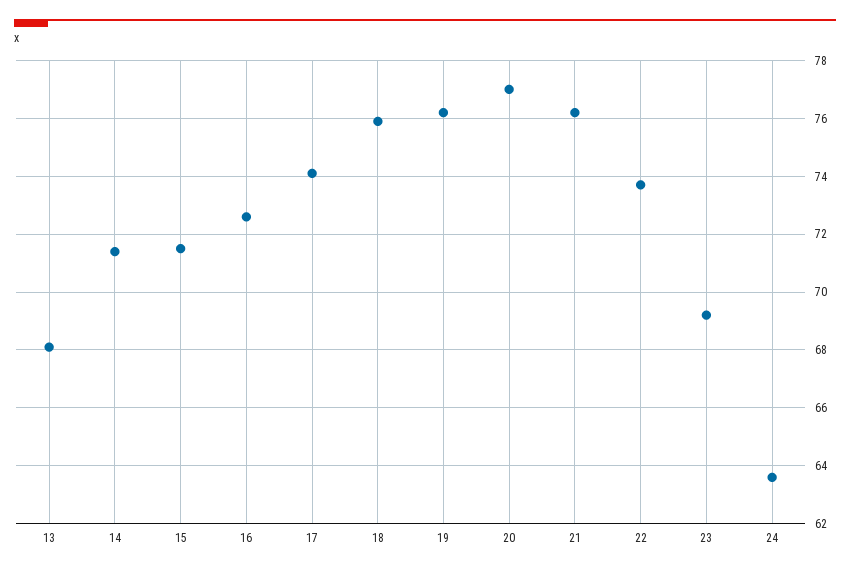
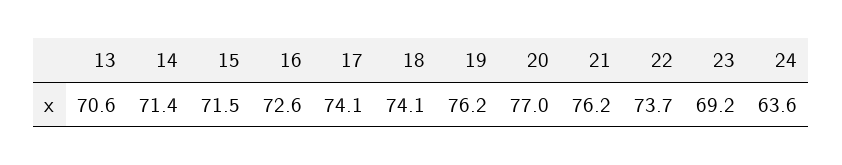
13: 68 -> 70.6
18: 76 -> 74.1

